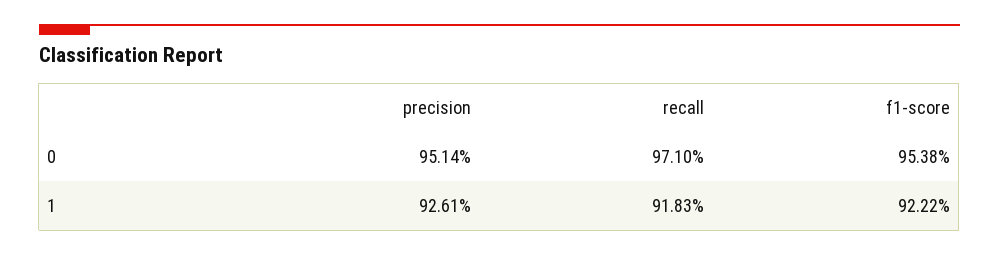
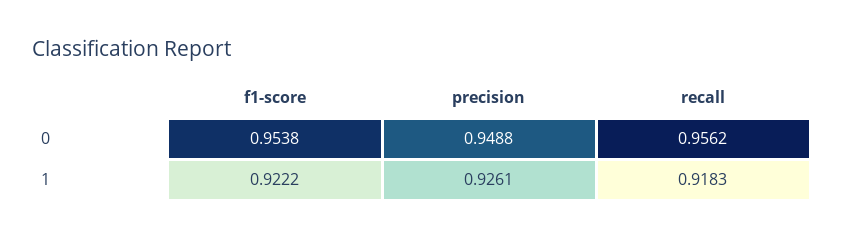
precision, 0: 0.9514 -> 0.9488
recall, 0: 0.971 -> 0.9562

